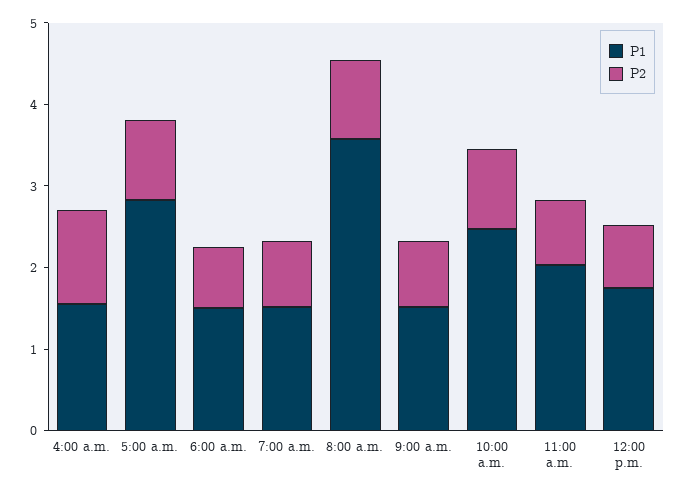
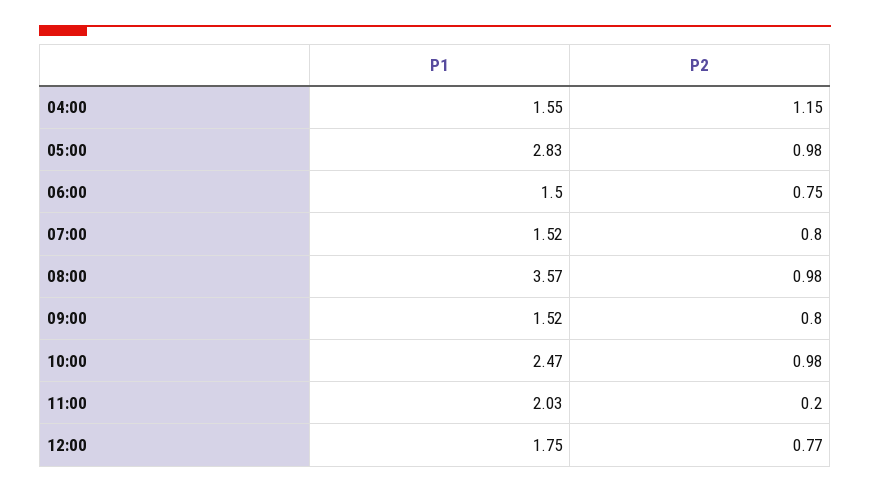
P2, 11:00 a.m.: 0.8 -> 0.2

